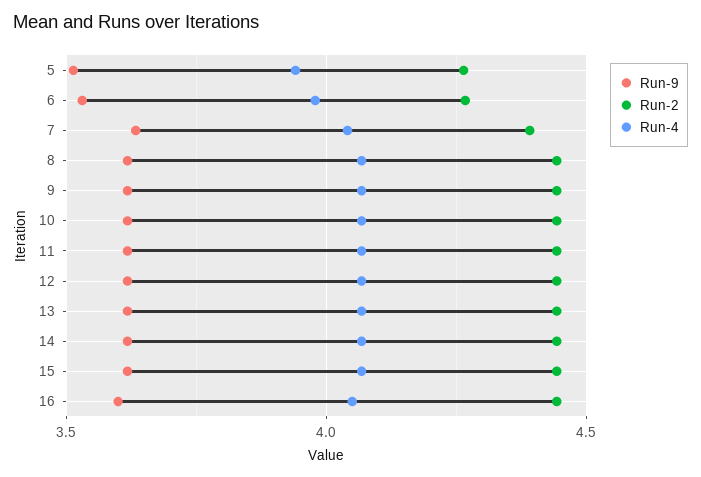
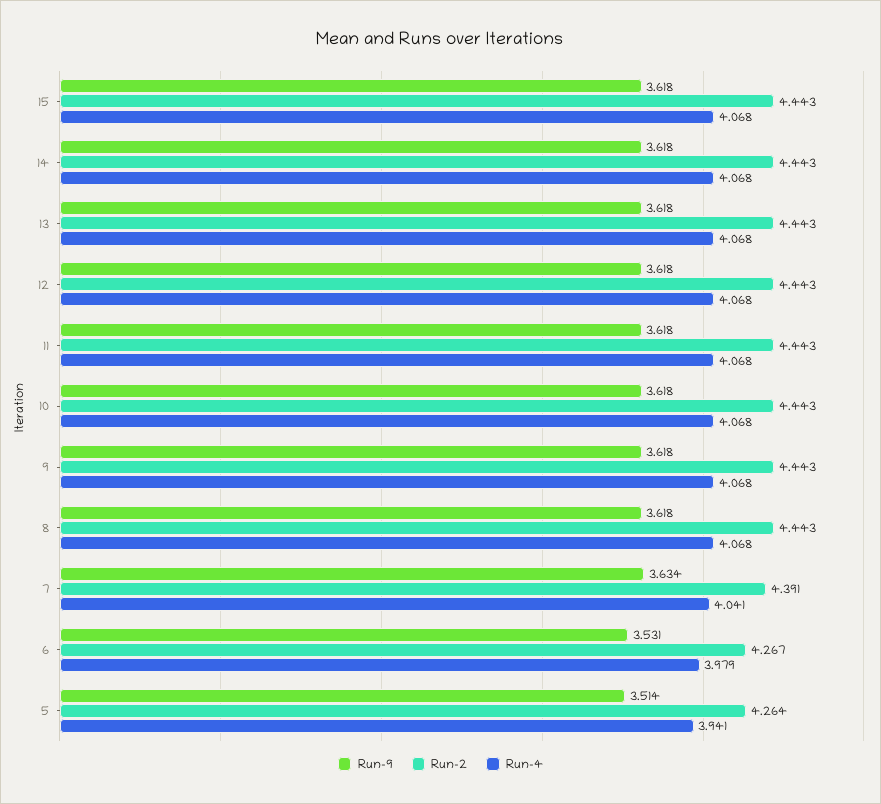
Run-9, 16: 3.6 -> none
Run-2, 16: 4.45 -> none
Run-4, 16: 4.05 -> none

